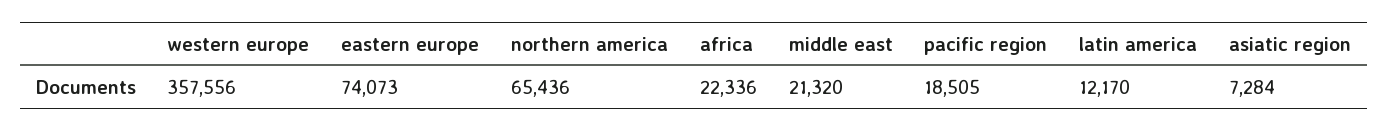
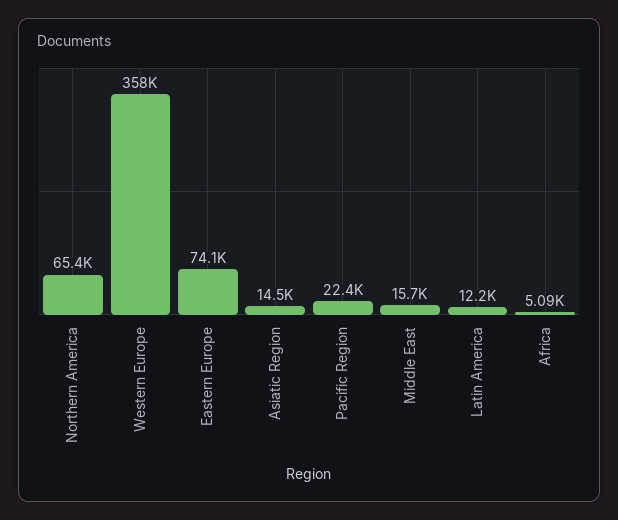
africa: 22336 -> 5090
middle east: 21320 -> 15700
pacific region: 18505 -> 22400
asiatic region: 7284 -> 14500

